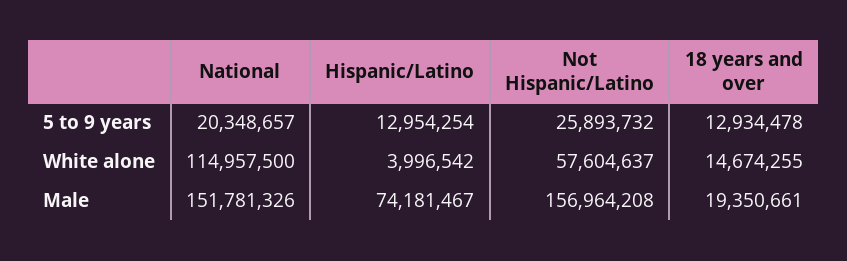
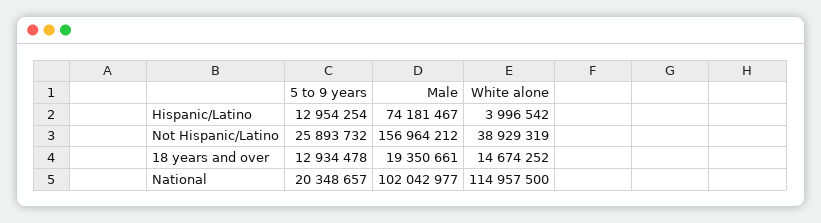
Not Hispanic/Latino, White alone: 57604637 -> 38929319
18 years and over, White alone: 14674255 -> 14674252
National, Male: 151781326 -> 102042977
Not Hispanic/Latino, Male: 156964208 -> 156964212

